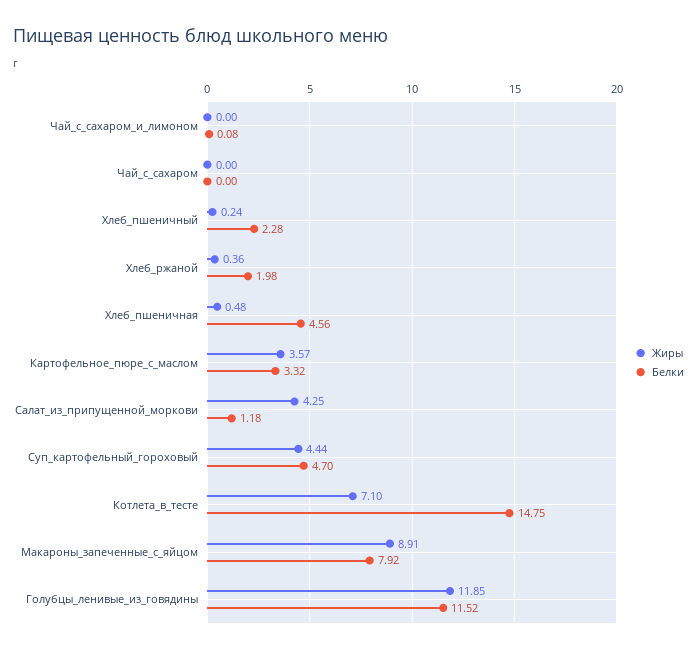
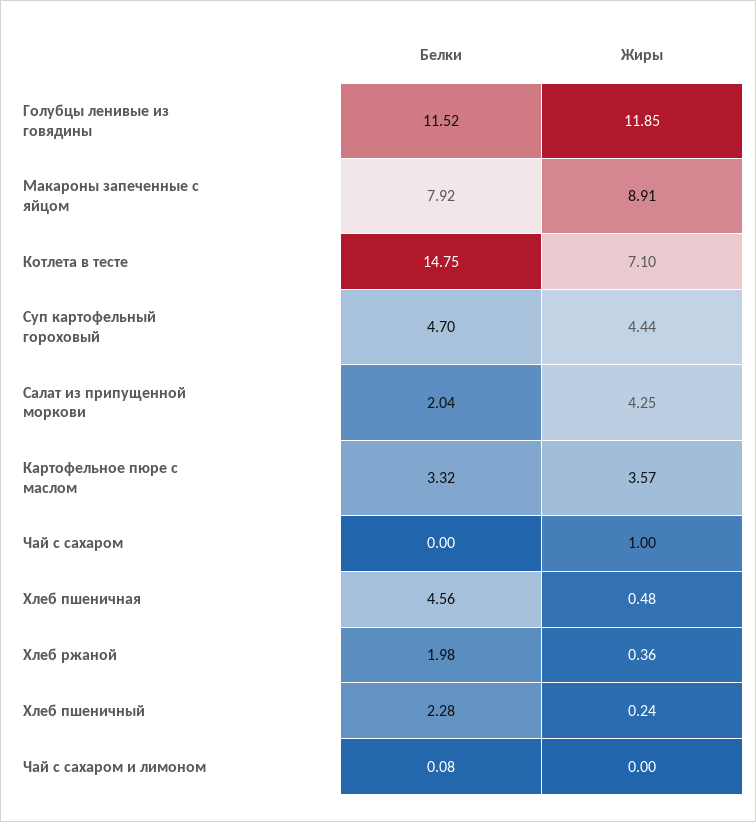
Жиры, Чай_с_сахаром: 0 -> 1
Белки, Салат_из_припущенной_моркови: 1.18 -> 2.04

